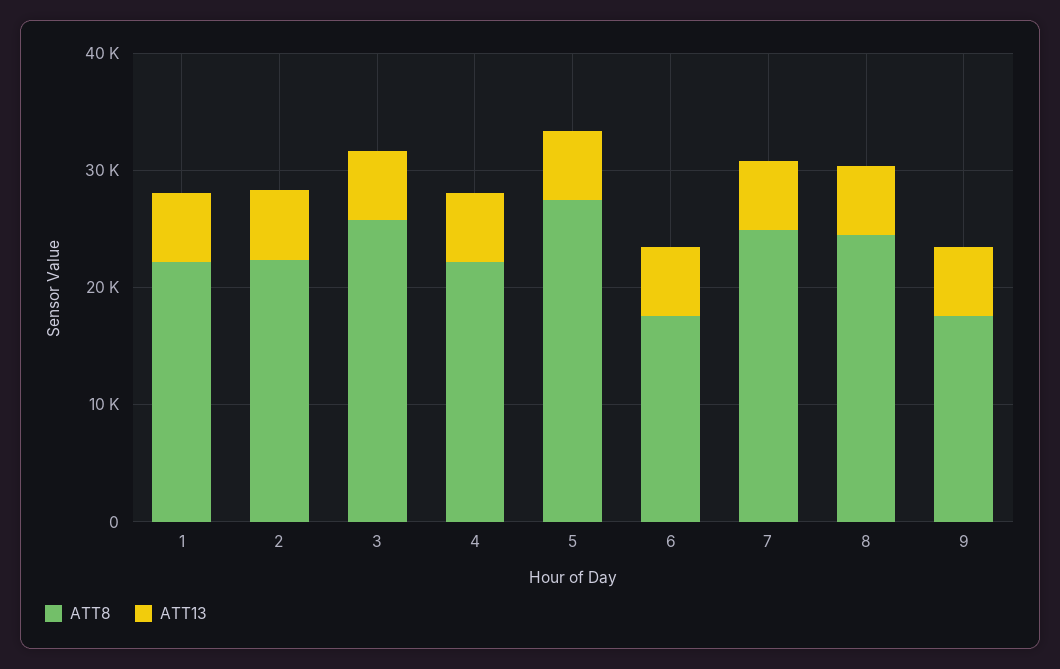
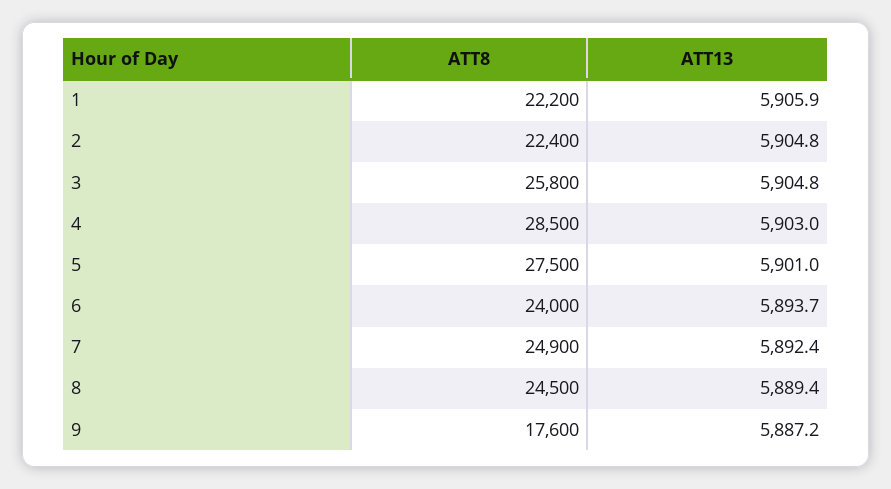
ATT8, 4: 22000 -> 28500
ATT8, 6: 18000 -> 24000

